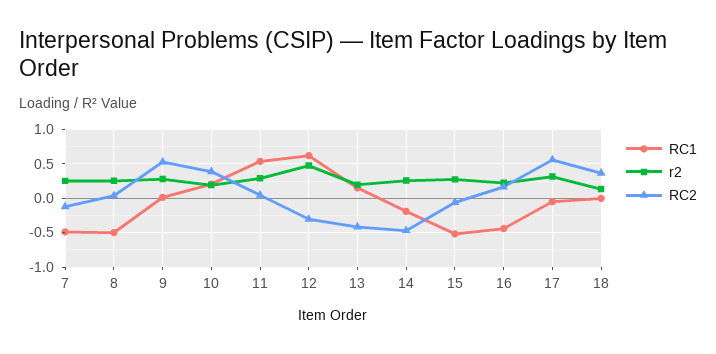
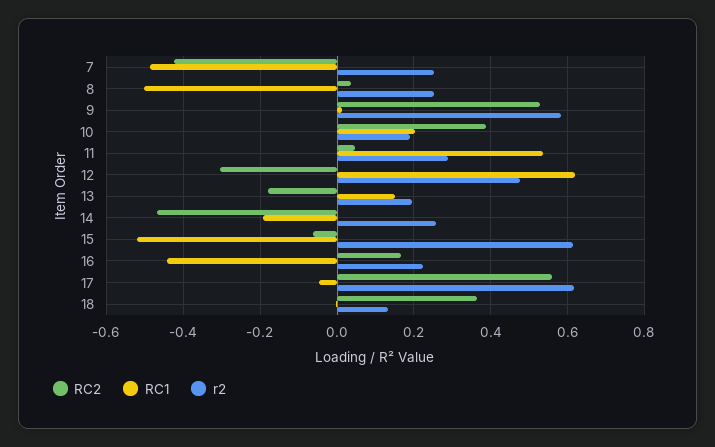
RC2, 7: -0.1 -> -0.42
r2, 9: 0.3 -> 0.58
RC2, 13: -0.4 -> -0.18
r2, 15: 0.3 -> 0.62
r2, 17: 0.3 -> 0.62

